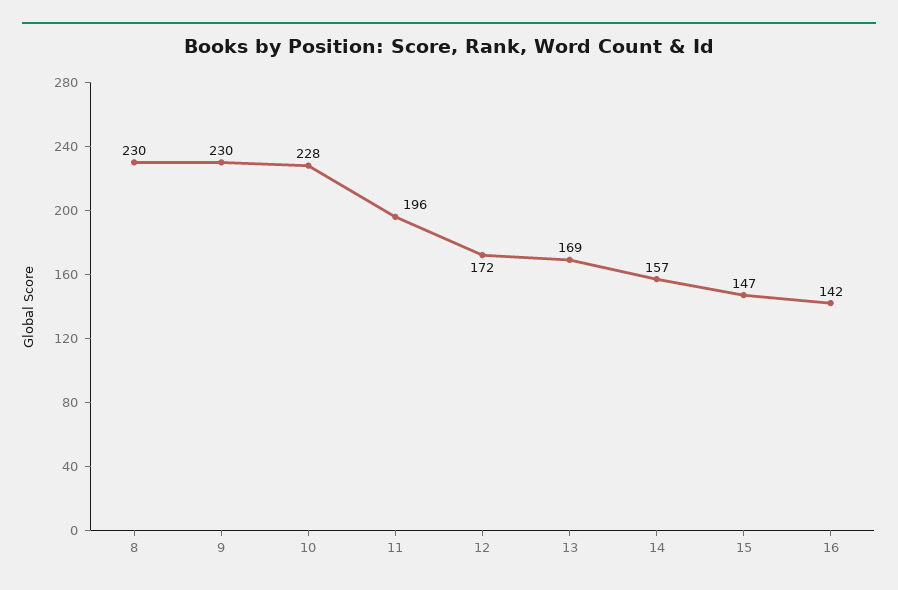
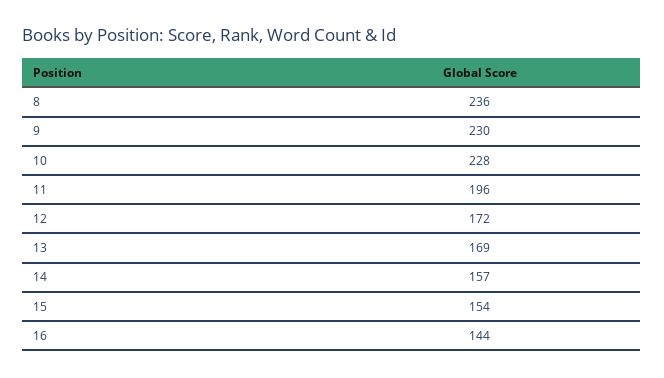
8: 230 -> 236
15: 147 -> 154
16: 142 -> 144

